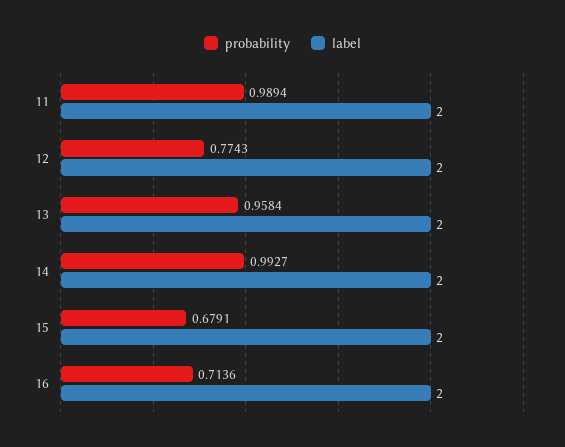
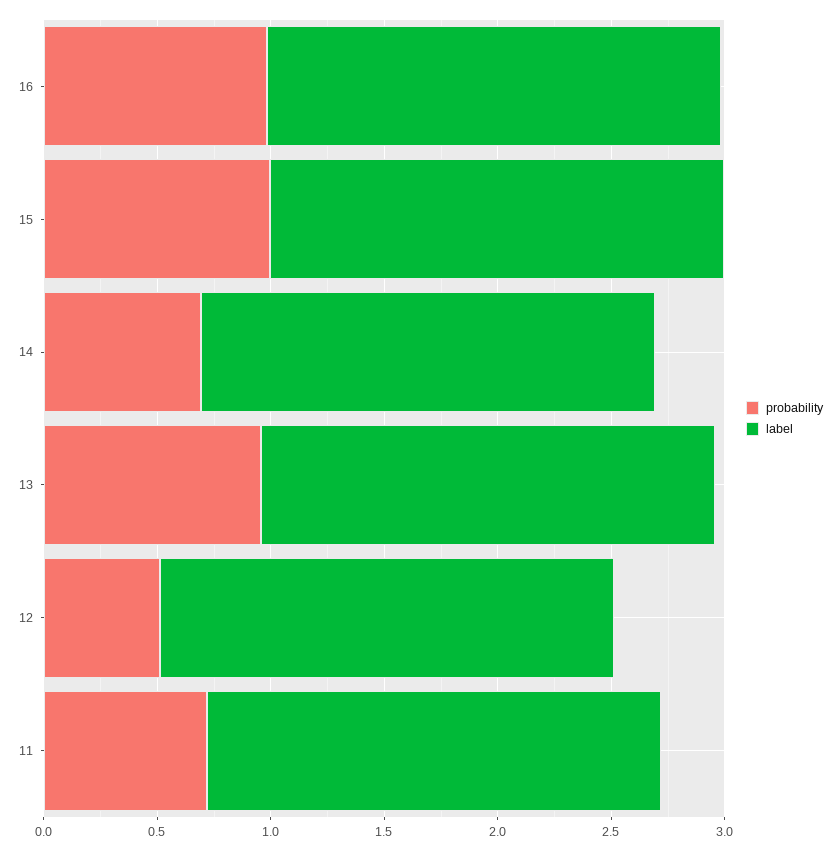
probability, 11: 0.9894 -> 0.7
probability, 12: 0.7743 -> 0.5
probability, 14: 0.9927 -> 0.7
probability, 15: 0.6791 -> 1
probability, 16: 0.7136 -> 1

